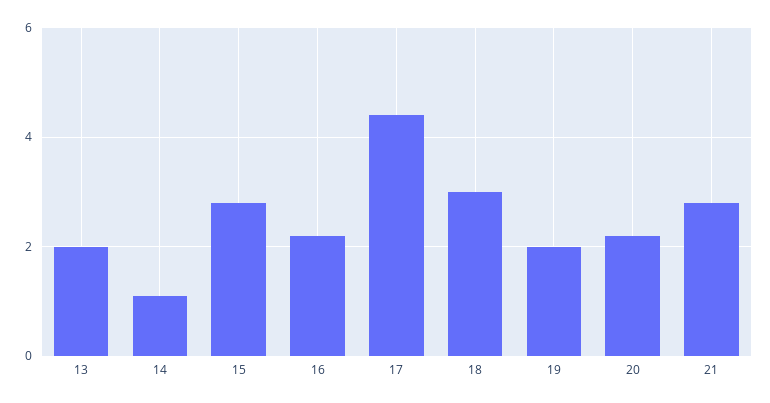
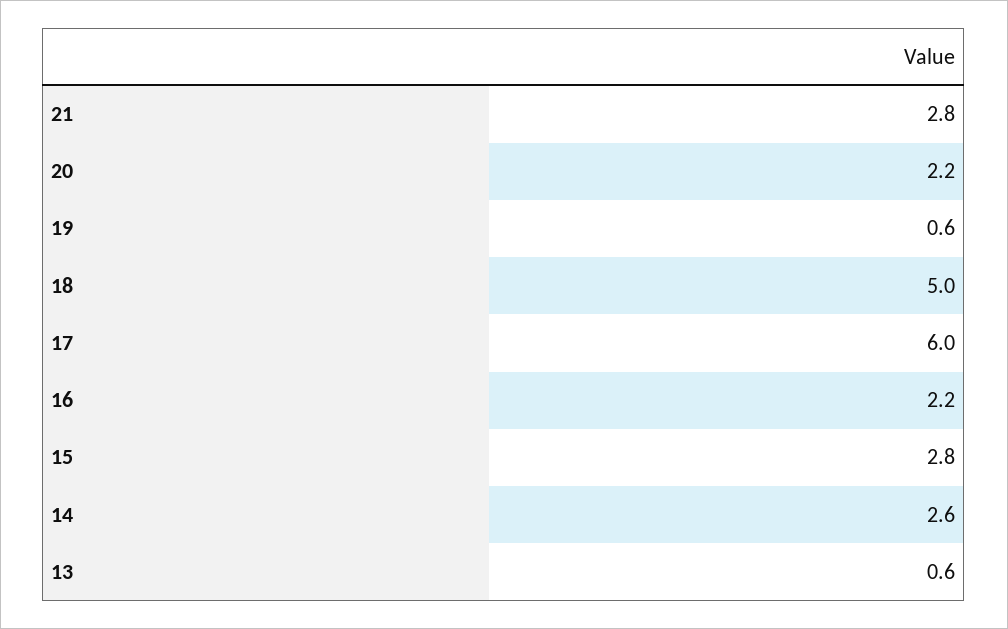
13: 2 -> 0.6
14: 1 -> 2.6
17: 4.5 -> 6
18: 3 -> 5
19: 2 -> 0.6

